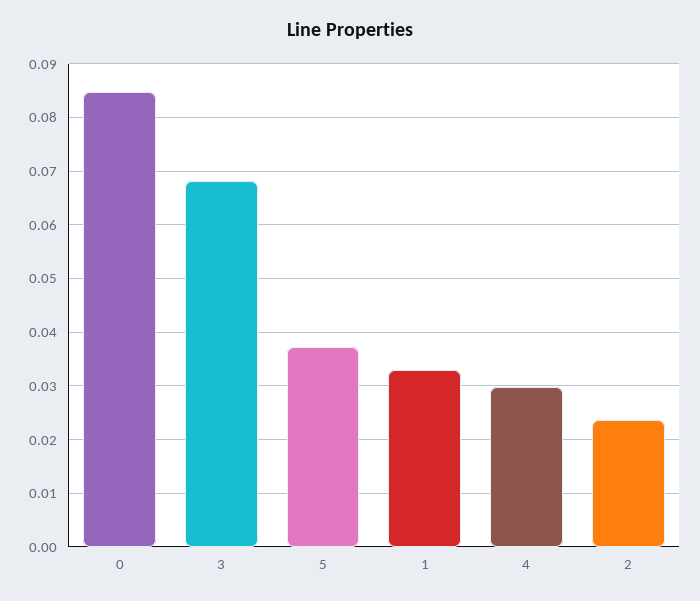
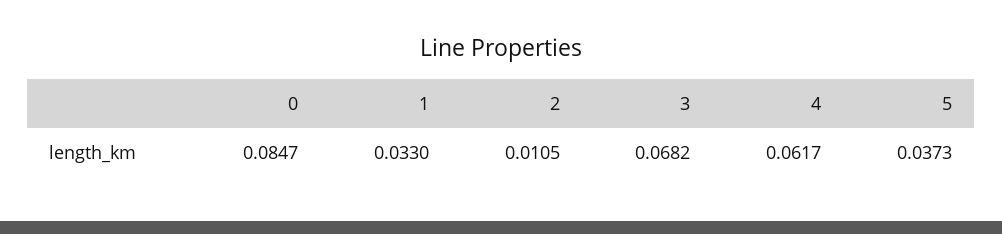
4: 0.03 -> 0.0617
2: 0.024 -> 0.0105

